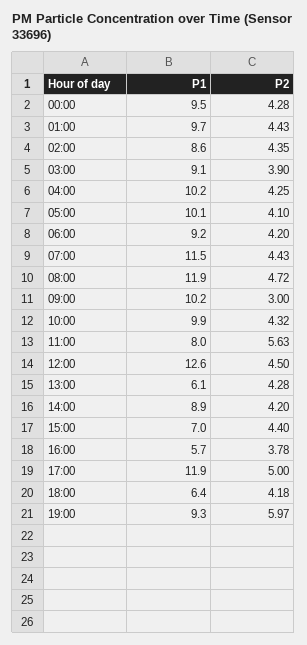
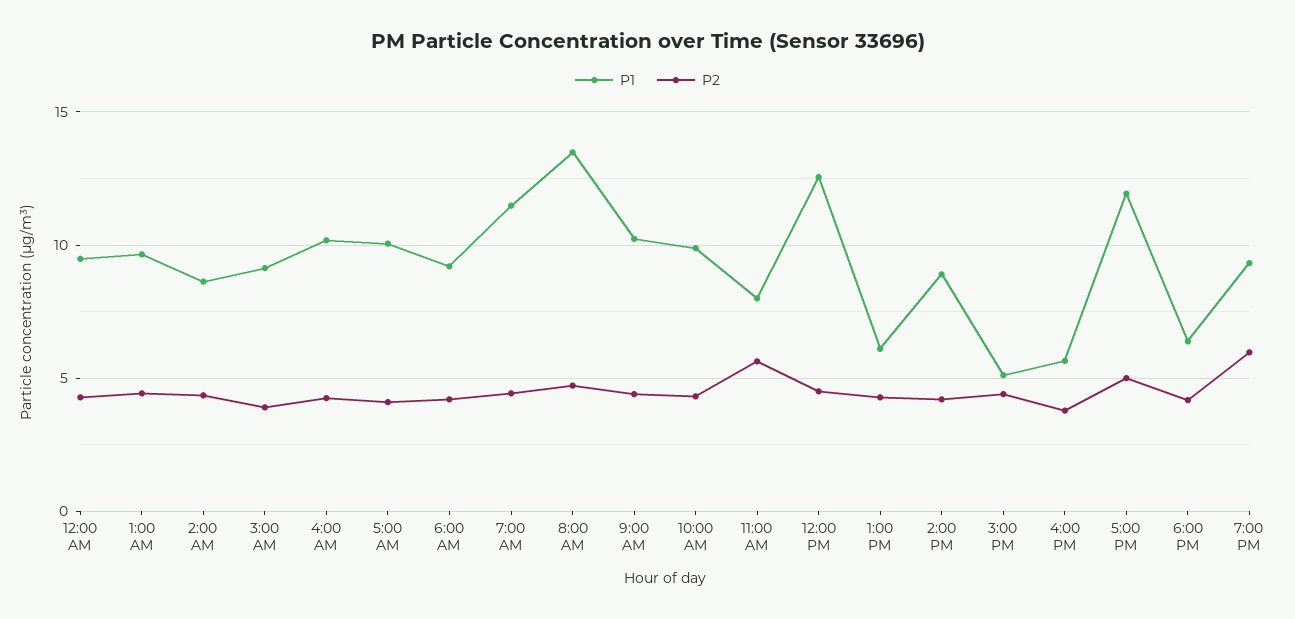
P1, 08:00: 11.9 -> 13.5
P2, 09:00: 3 -> 4.5
P1, 15:00: 7 -> 5

